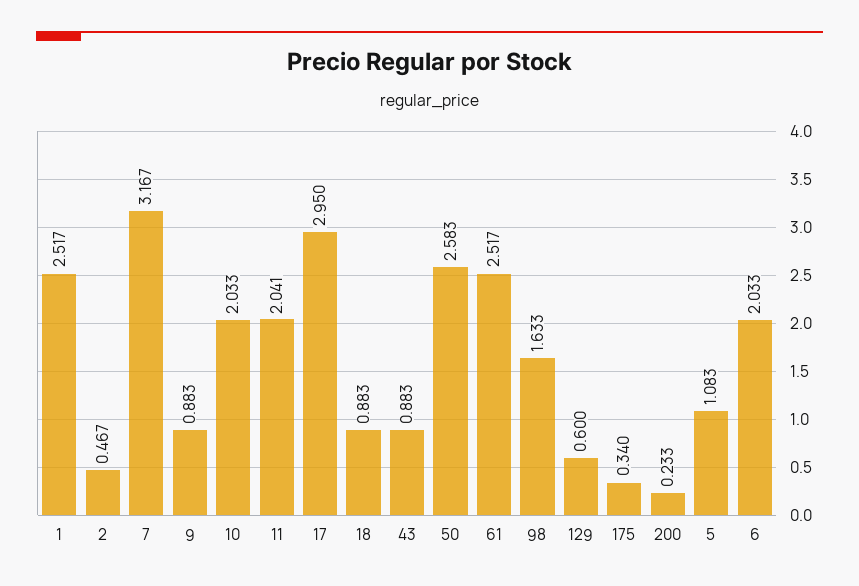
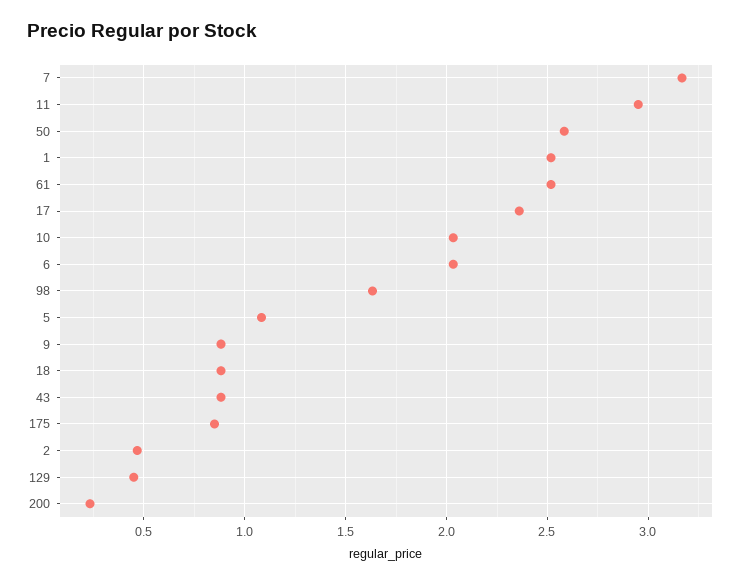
11: 2.041 -> 2.95
17: 2.95 -> 2.35
129: 0.6 -> 0.45
175: 0.34 -> 0.85

